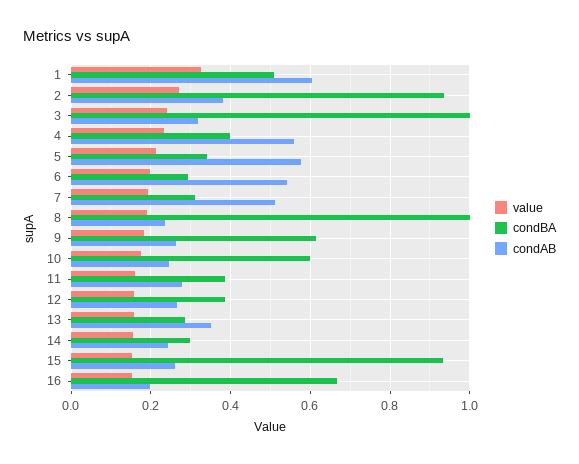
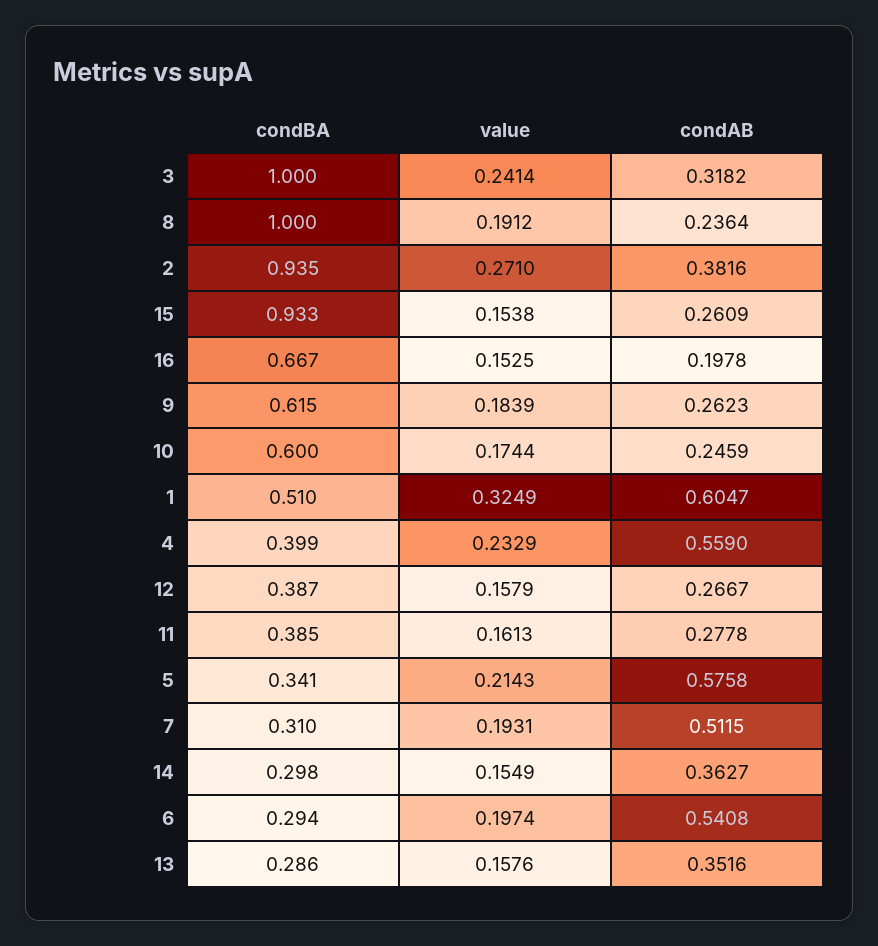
condAB, 14: 0.24 -> 0.3627

